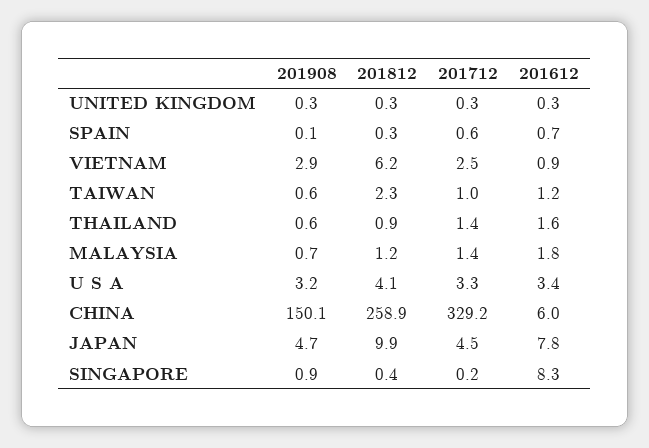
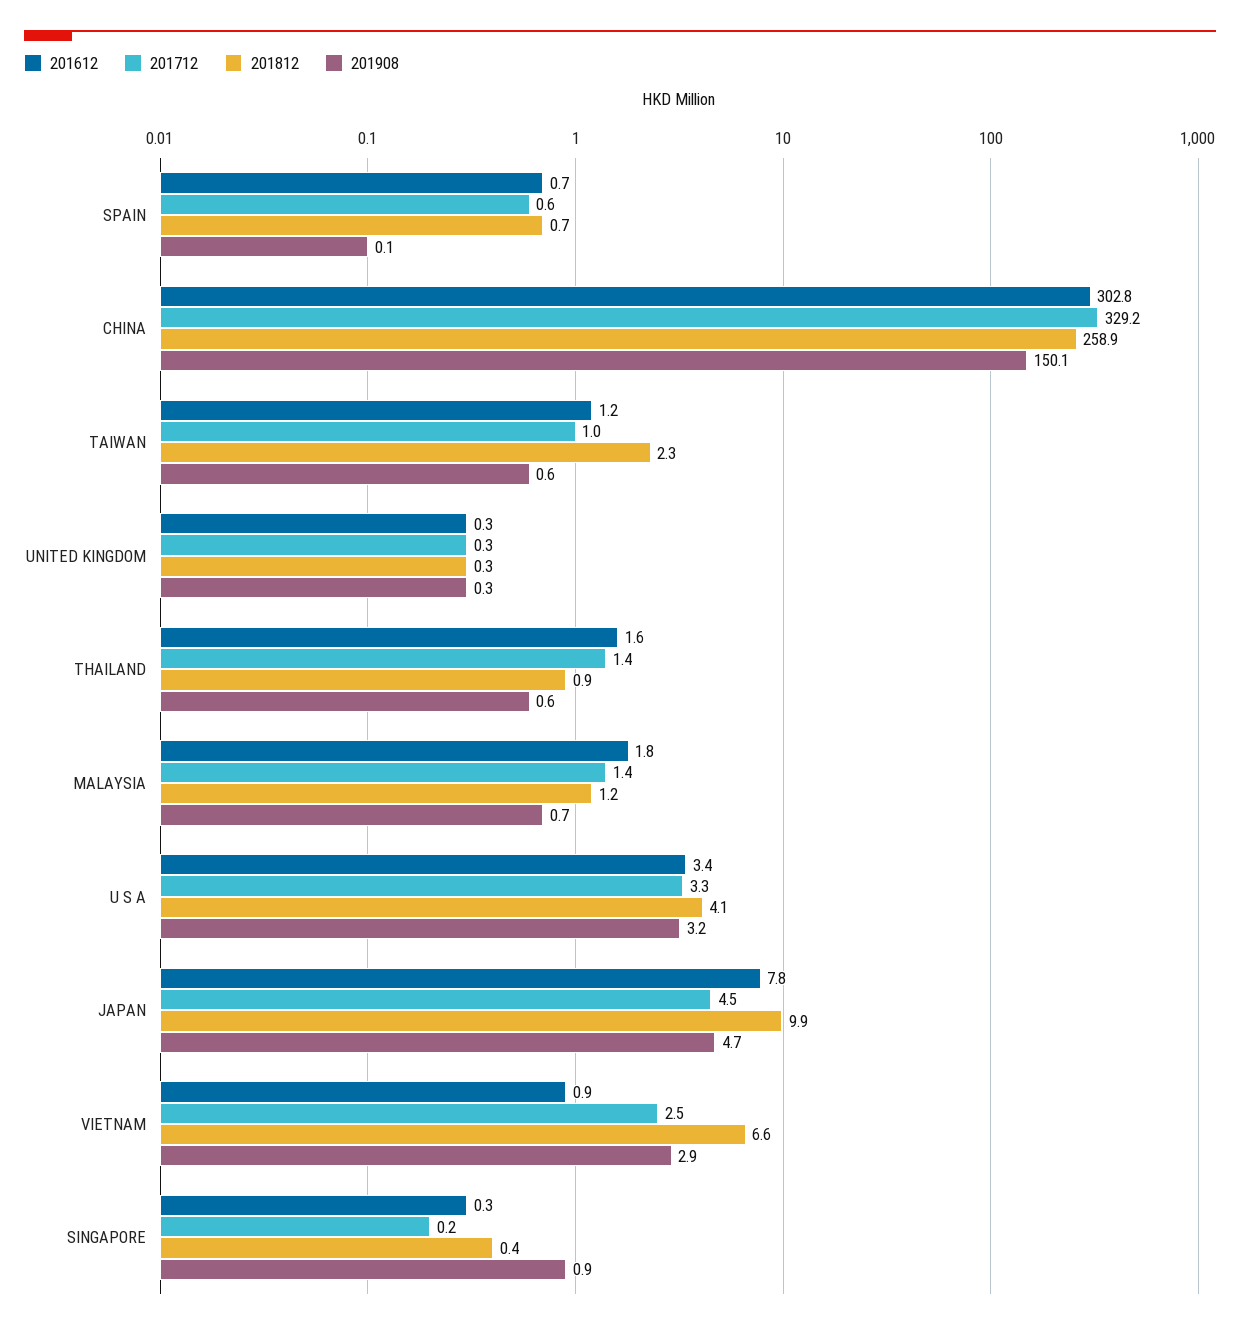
201812, SPAIN: 0.3 -> 0.7
201812, VIETNAM: 6.2 -> 6.6
201612, CHINA: 6 -> 302.8
201612, SINGAPORE: 8.3 -> 0.3

